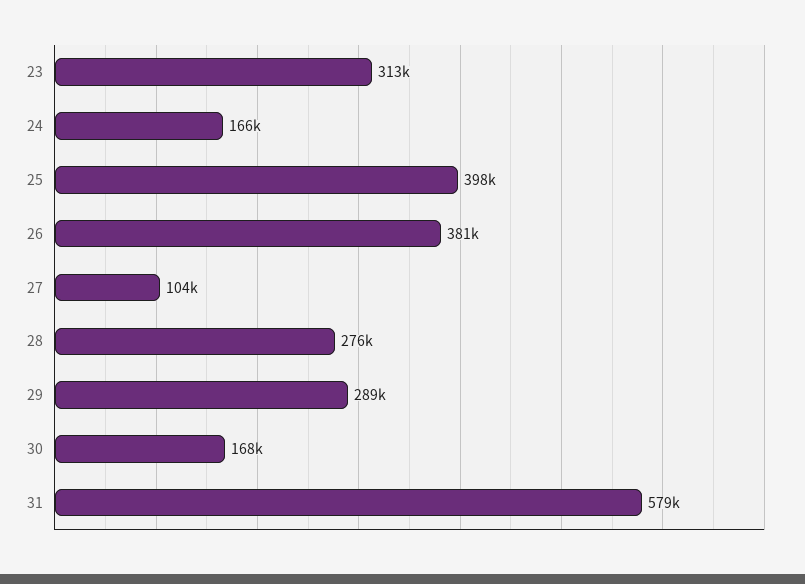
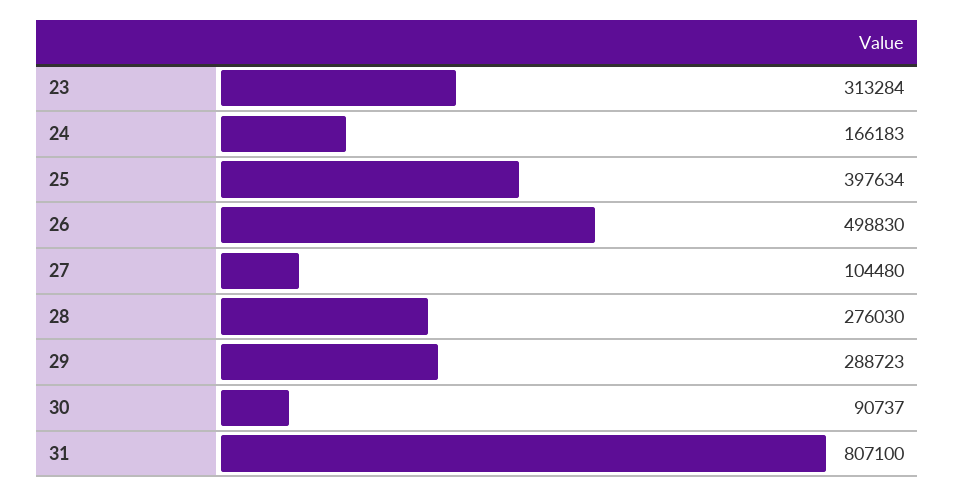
26: 381000 -> 498830
30: 168000 -> 90737
31: 579000 -> 807100

